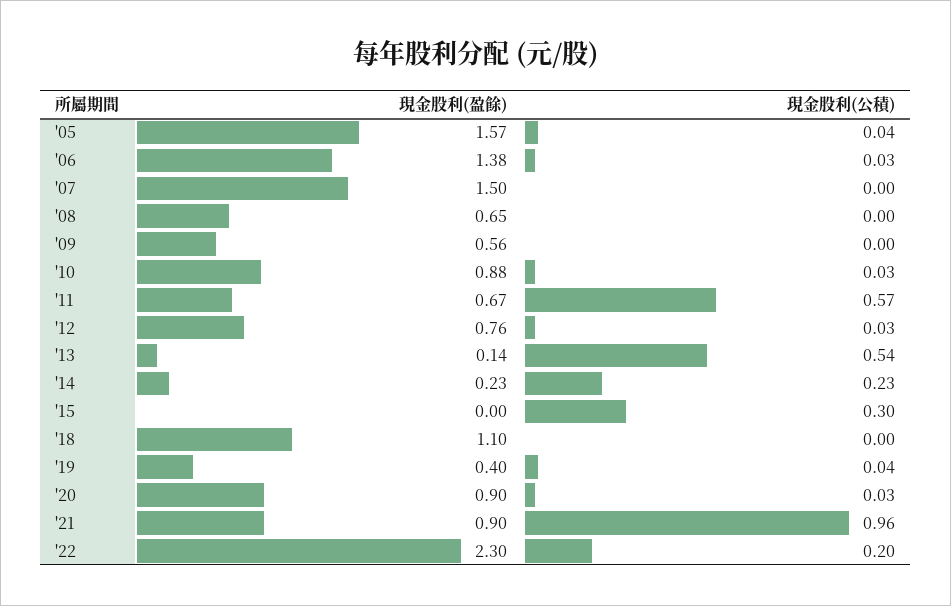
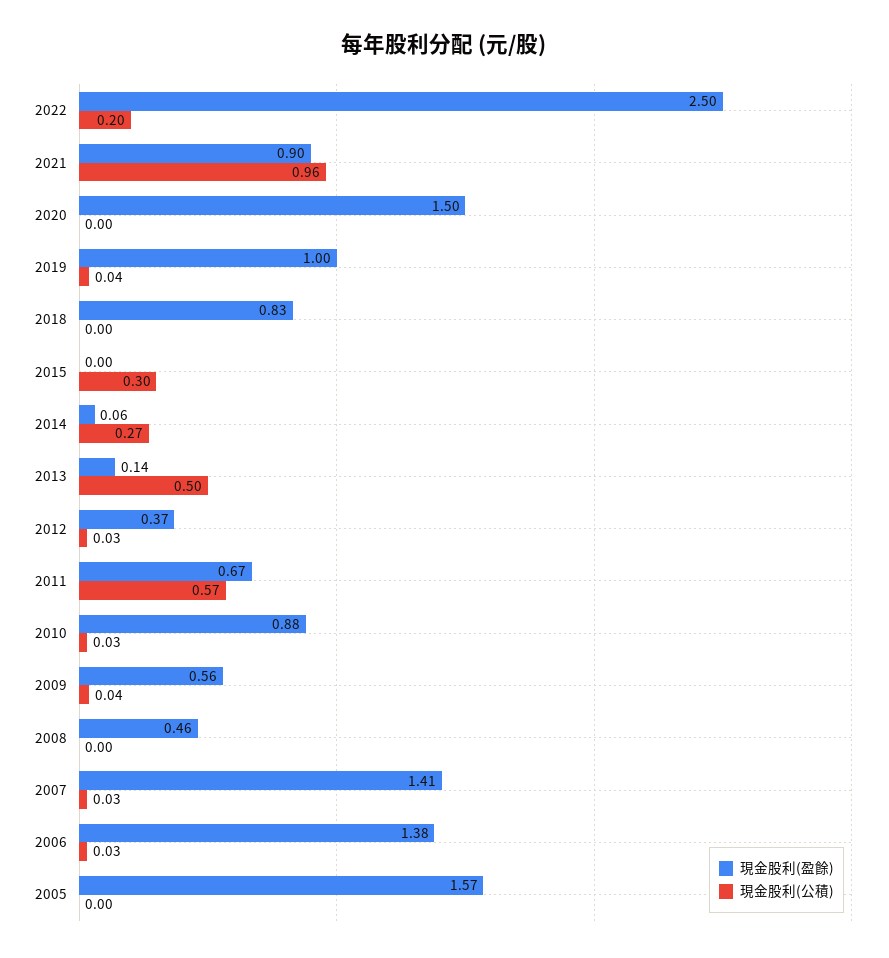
現金股利(公積), '05: 0.04 -> 0
現金股利(盈餘), '07: 1.5 -> 1.41
現金股利(公積), '07: 0 -> 0.03
現金股利(盈餘), '08: 0.65 -> 0.46
現金股利(公積), '09: 0 -> 0.04
現金股利(盈餘), '12: 0.76 -> 0.37
現金股利(公積), '13: 0.54 -> 0.5
現金股利(盈餘), '14: 0.23 -> 0.06
現金股利(公積), '14: 0.23 -> 0.27
現金股利(盈餘), '18: 1.1 -> 0.83
現金股利(盈餘), '19: 0.4 -> 1
現金股利(盈餘), '20: 0.9 -> 1.5
現金股利(公積), '20: 0.03 -> 0
現金股利(盈餘), '22: 2.3 -> 2.5

